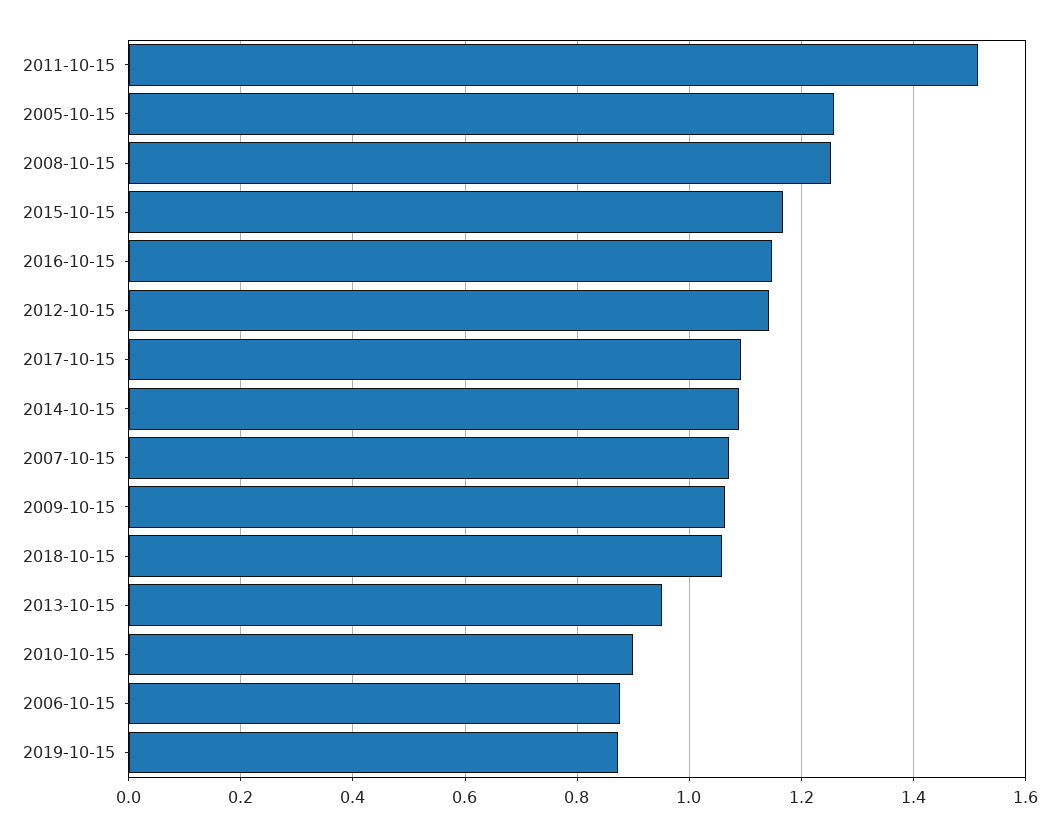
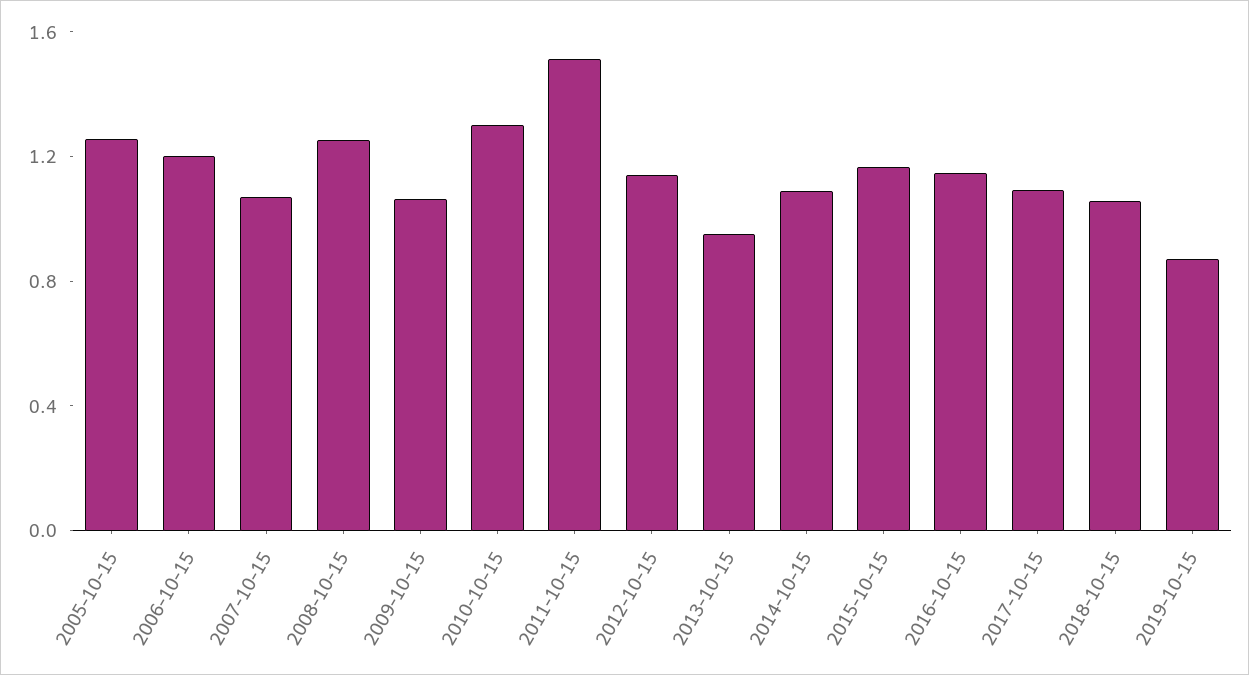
2010-10-15: 0.9 -> 1.3
2006-10-15: 0.88 -> 1.2

